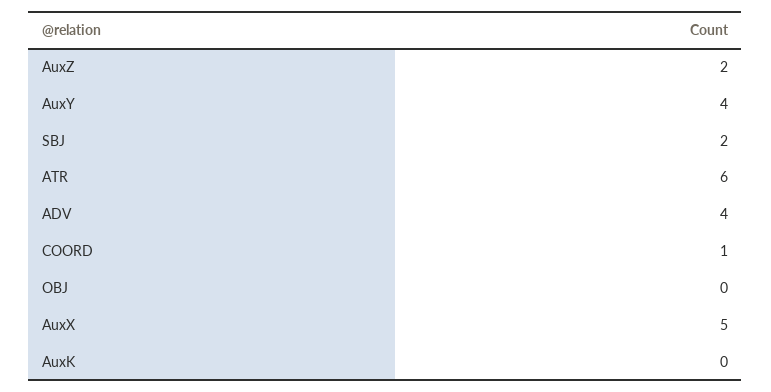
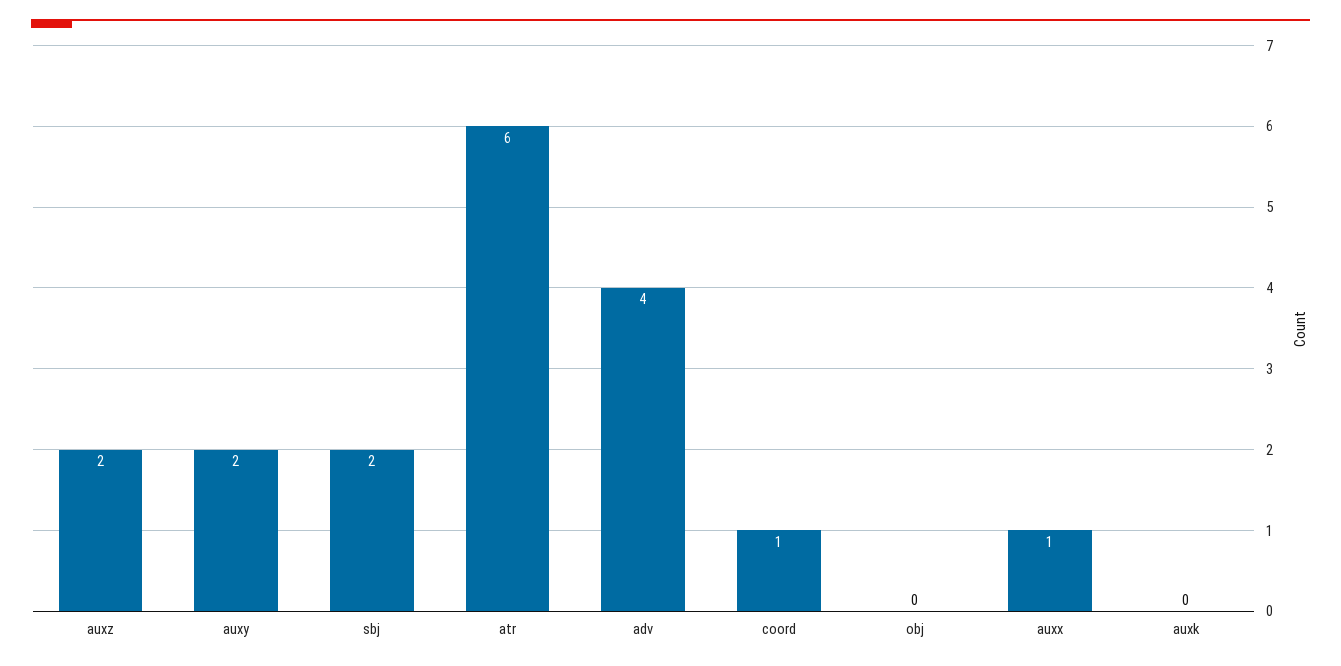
AuxY: 4 -> 2
AuxX: 5 -> 1

